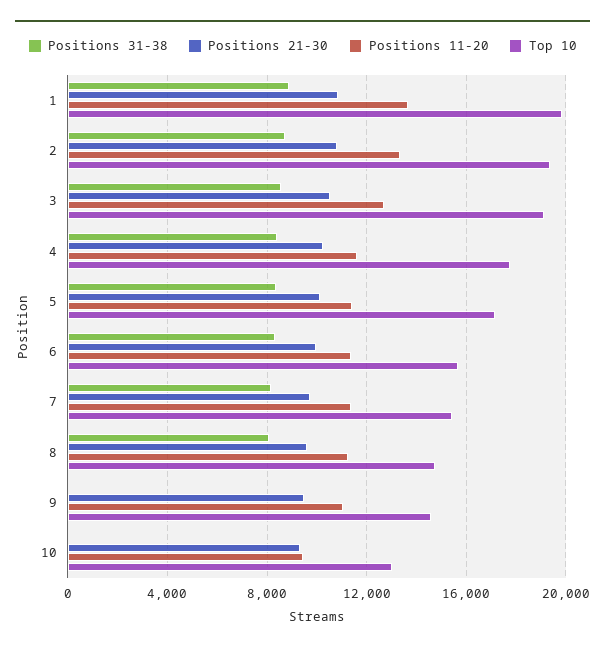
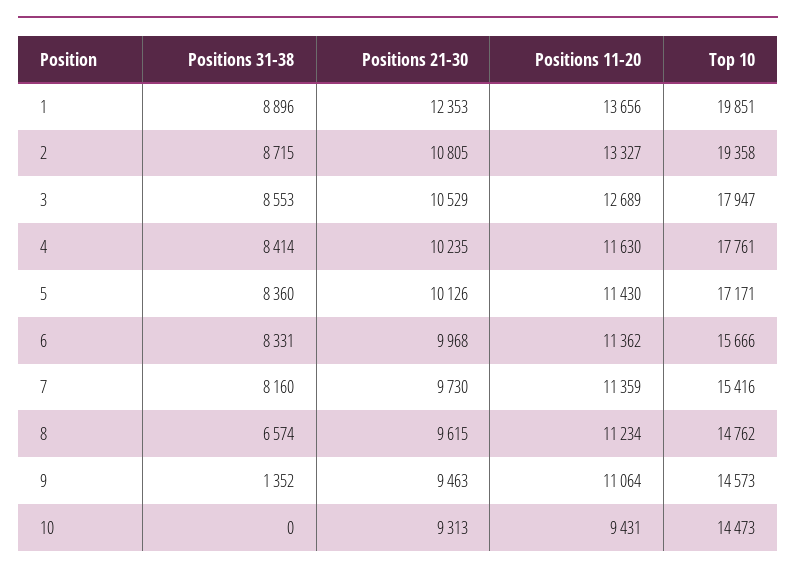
Positions 21-30, 1: 11000 -> 12353
Top 10, 3: 19000 -> 17947
Positions 31-38, 8: 8000 -> 6574
Positions 31-38, 9: 0 -> 1352
Top 10, 10: 13000 -> 14473

